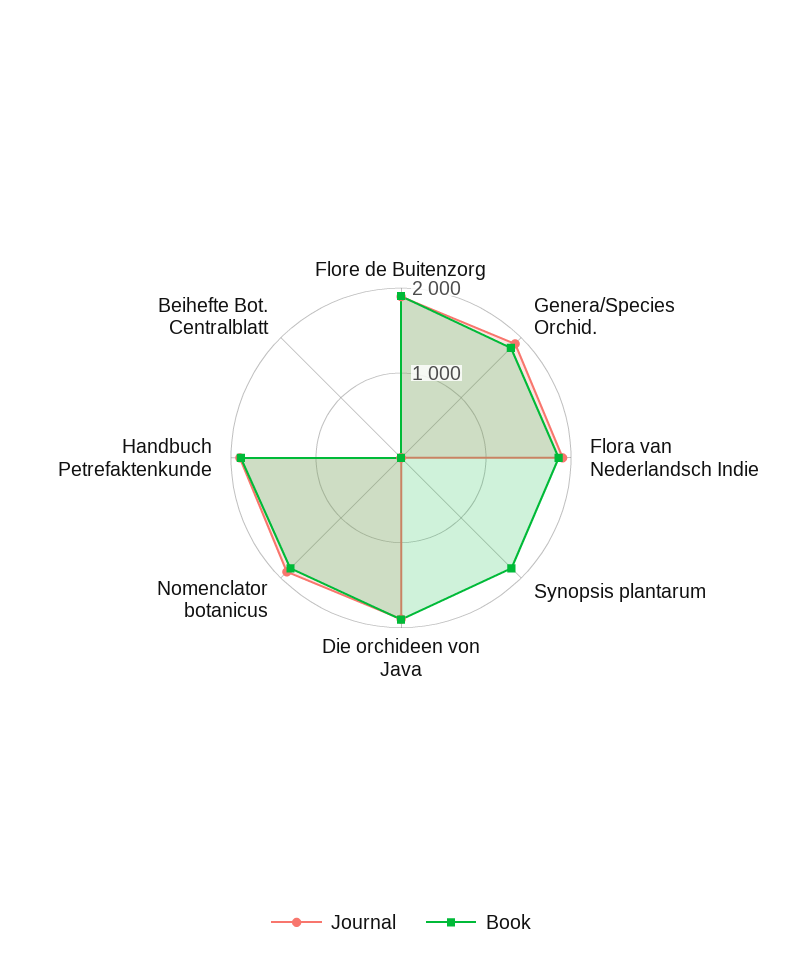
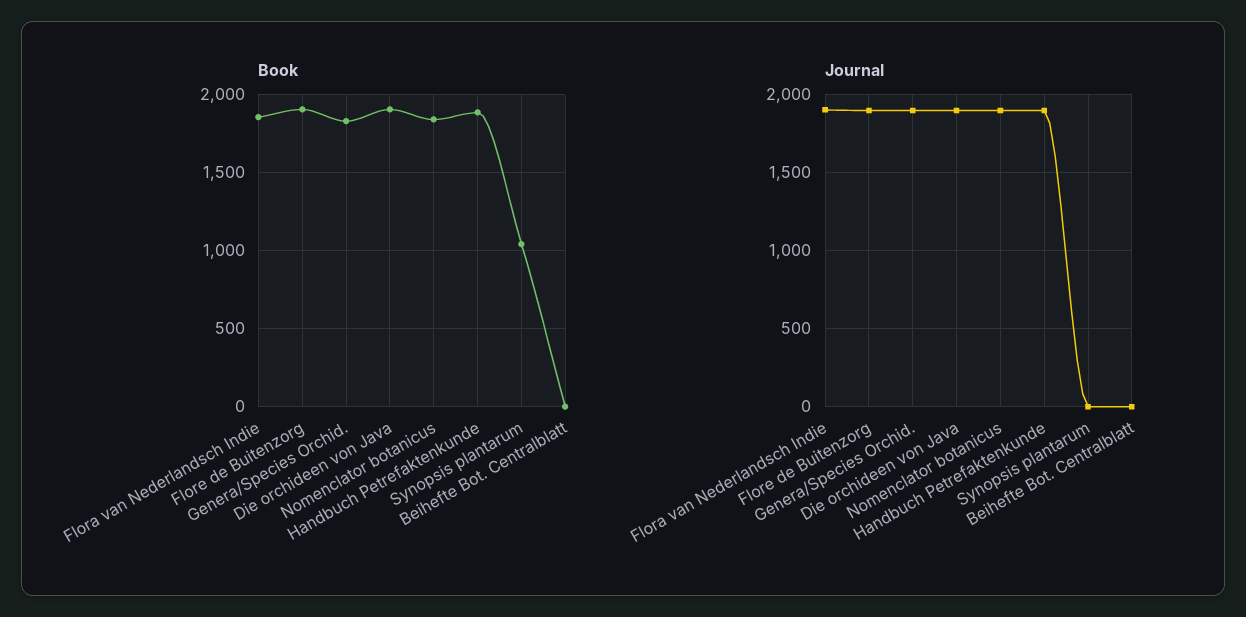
Book, Synopsis plantarum: 1800 -> 1050

